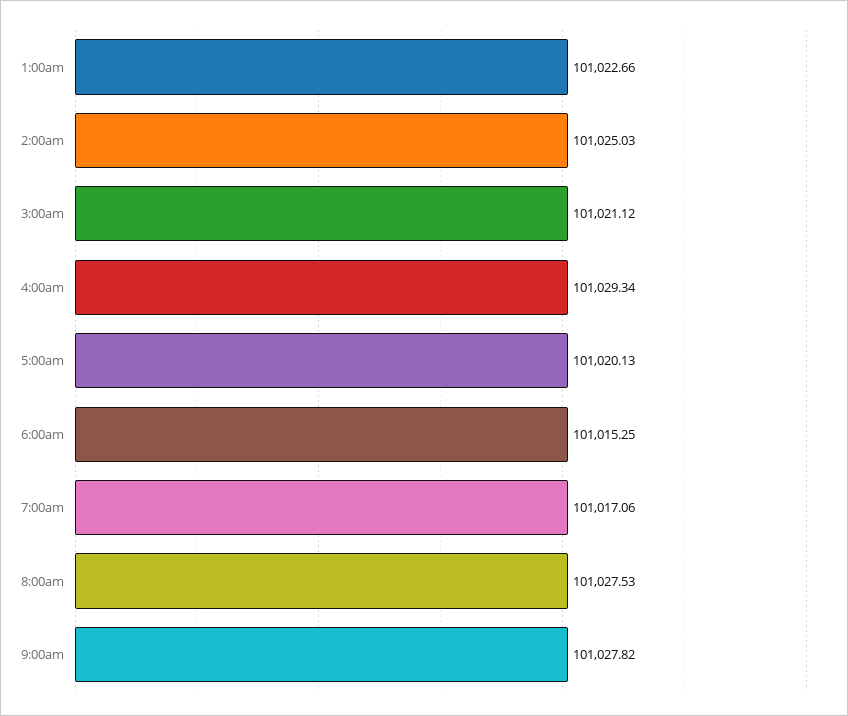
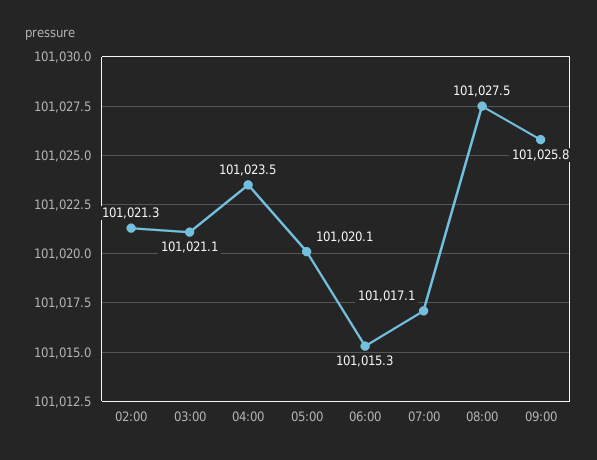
1:00am: 101022.66 -> none
2:00am: 101025.03 -> 101021.3
4:00am: 101029.34 -> 101023.5
9:00am: 101027.82 -> 101025.8

